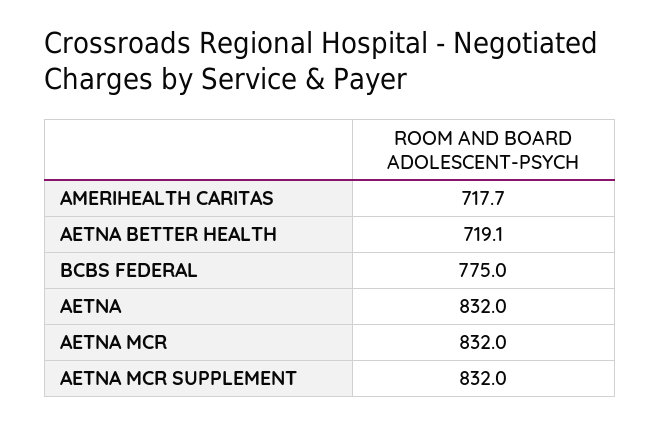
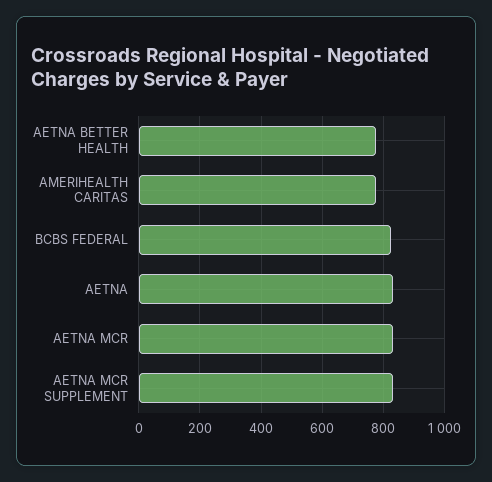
AMERIHEALTH CARITAS: 717.7 -> 780
AETNA BETTER HEALTH: 719.1 -> 780
BCBS FEDERAL: 775 -> 820

